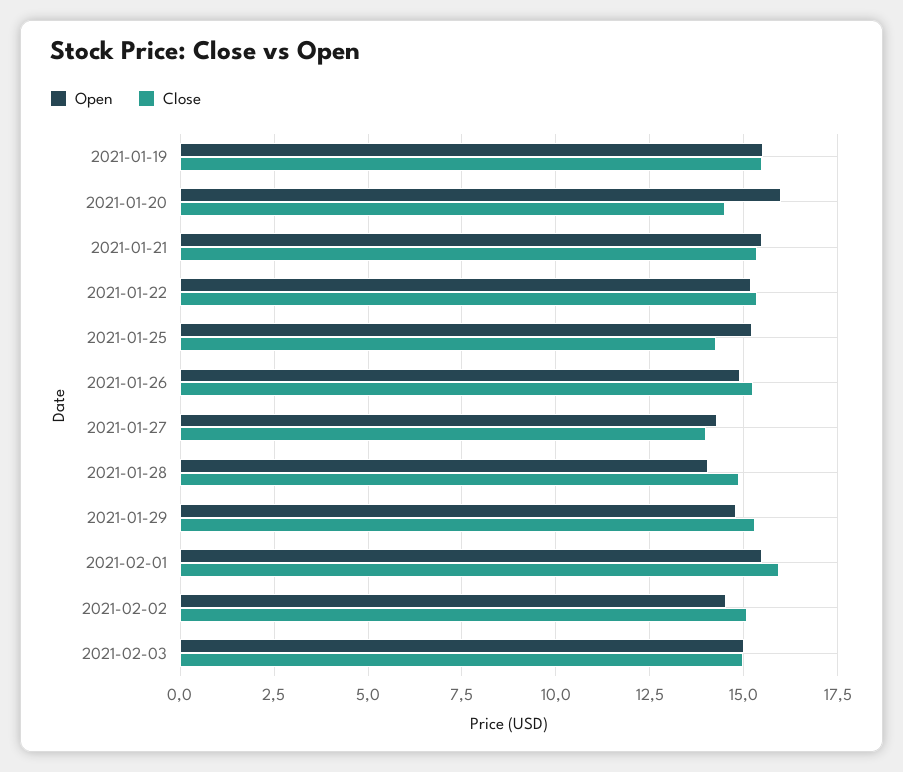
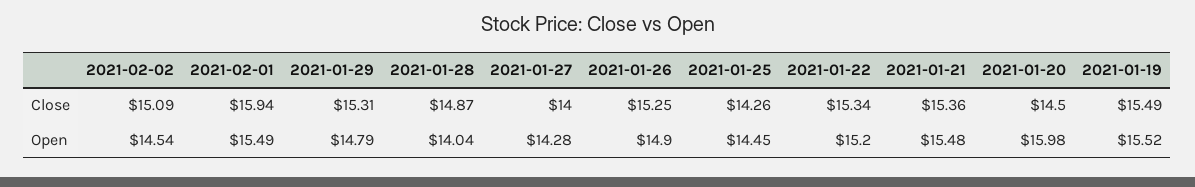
Open, 2021-01-25: 15.25 -> 14.45
Open, 2021-02-03: 15 -> none
Close, 2021-02-03: 15 -> none

